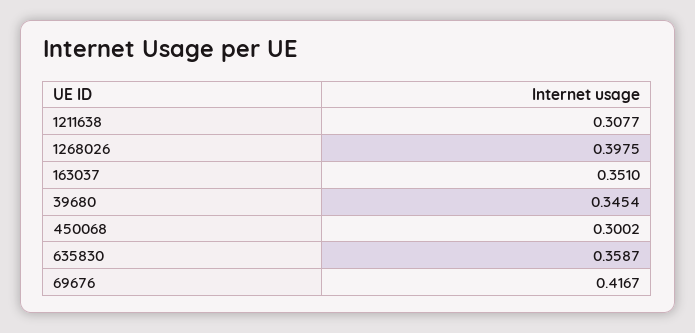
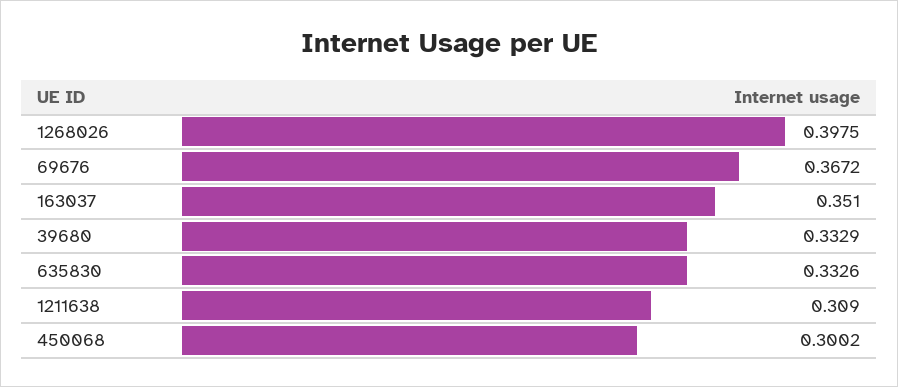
1211638: 0.3077 -> 0.309
39680: 0.3454 -> 0.3329
635830: 0.3587 -> 0.3326
69676: 0.4167 -> 0.3672

